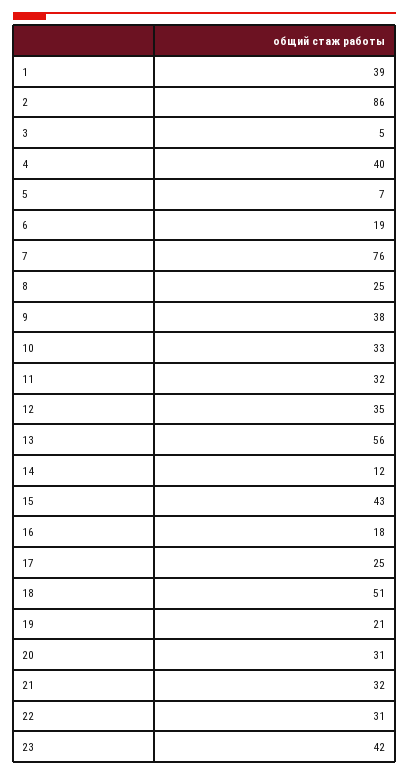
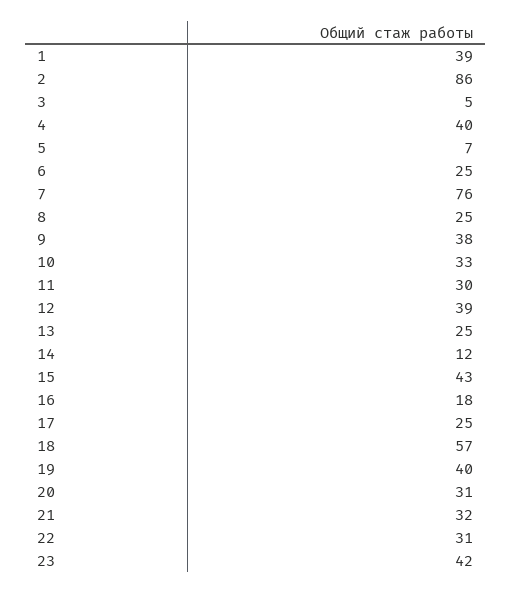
6: 19 -> 25
11: 32 -> 30
12: 35 -> 39
13: 56 -> 25
18: 51 -> 57
19: 21 -> 40

